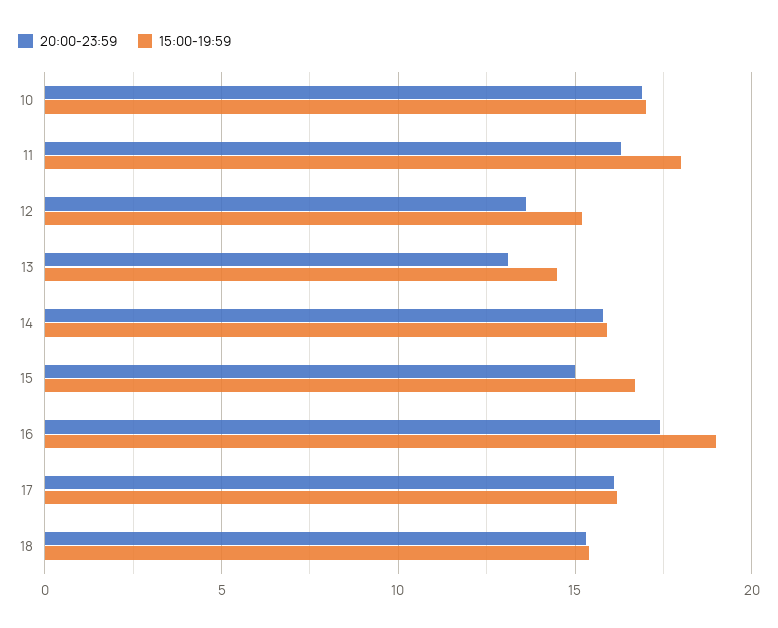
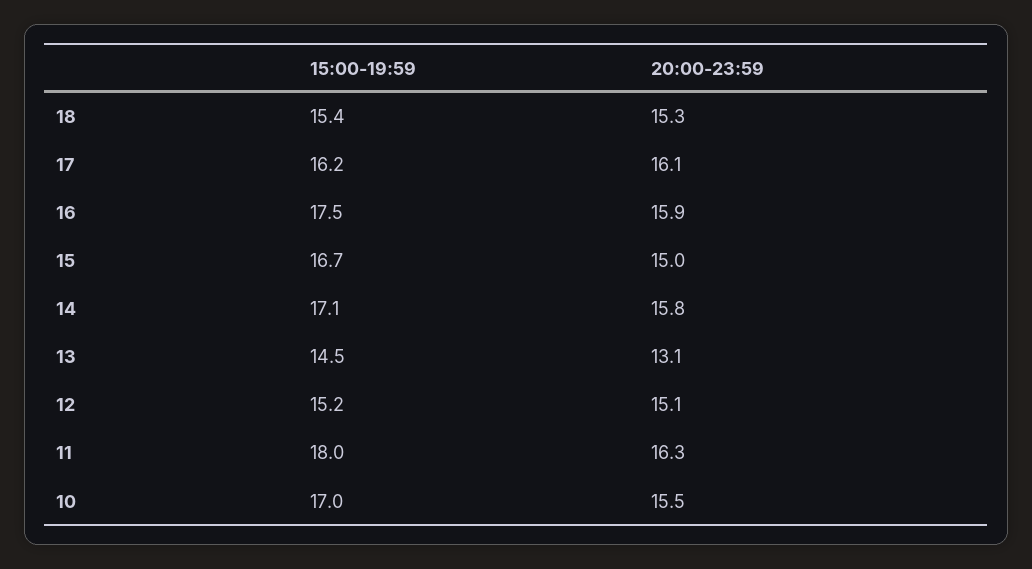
20:00-23:59, 10: 17 -> 15.5
20:00-23:59, 12: 13.5 -> 15.1
15:00-19:59, 14: 16 -> 17.1
20:00-23:59, 16: 17.5 -> 15.9
15:00-19:59, 16: 19 -> 17.5

